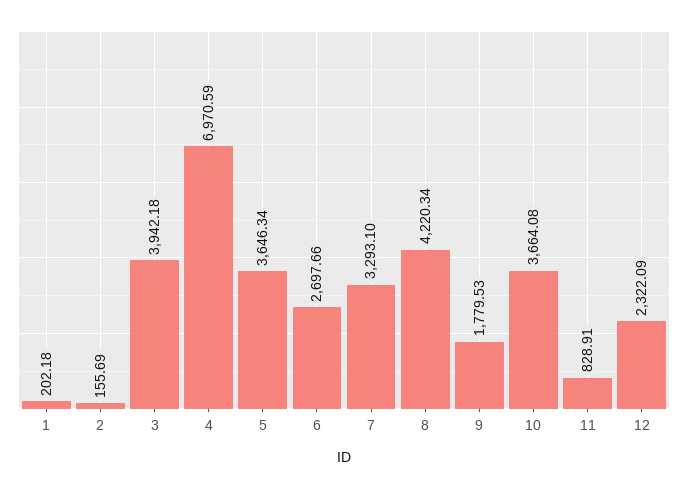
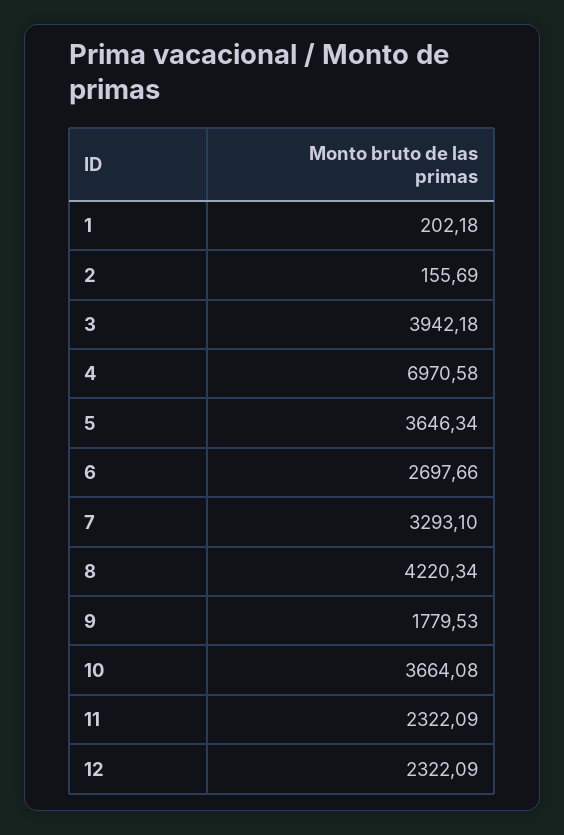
4: 6970.59 -> 6970.58
11: 828.91 -> 2322.09

